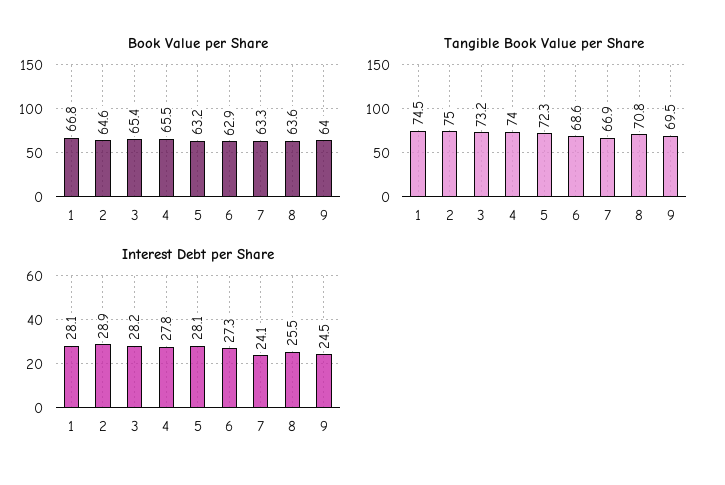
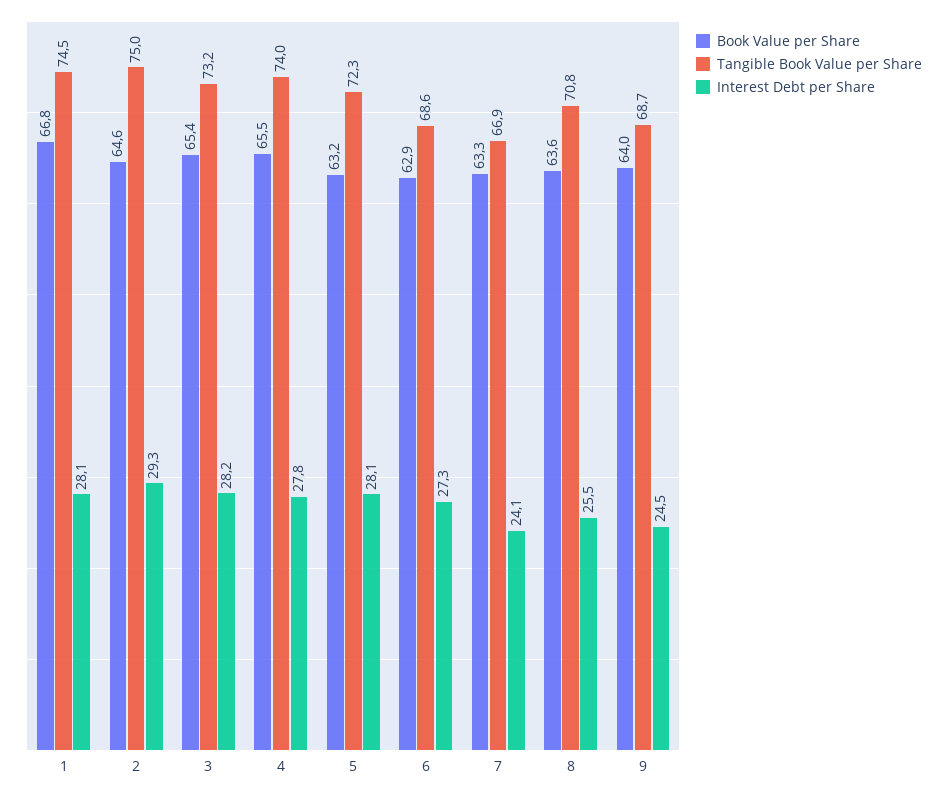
Tangible Book Value per Share, 9: 69.5 -> 68.7
Interest Debt per Share, 2: 28.9 -> 29.3

